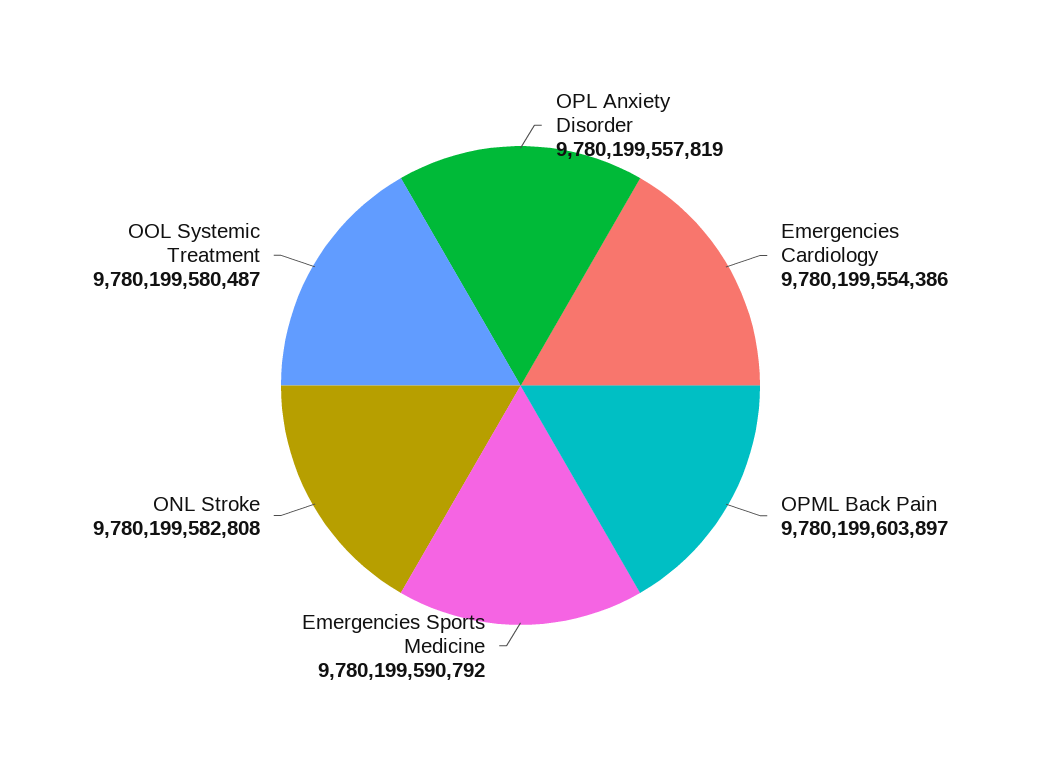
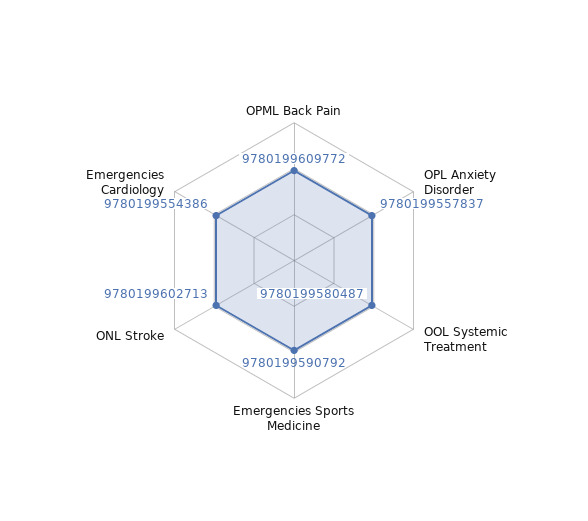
OPL Anxiety Disorder: 9780199557819 -> 9780199557837
OPML Back Pain: 9780199603897 -> 9780199609772
ONL Stroke: 9780199582808 -> 9780199602713

